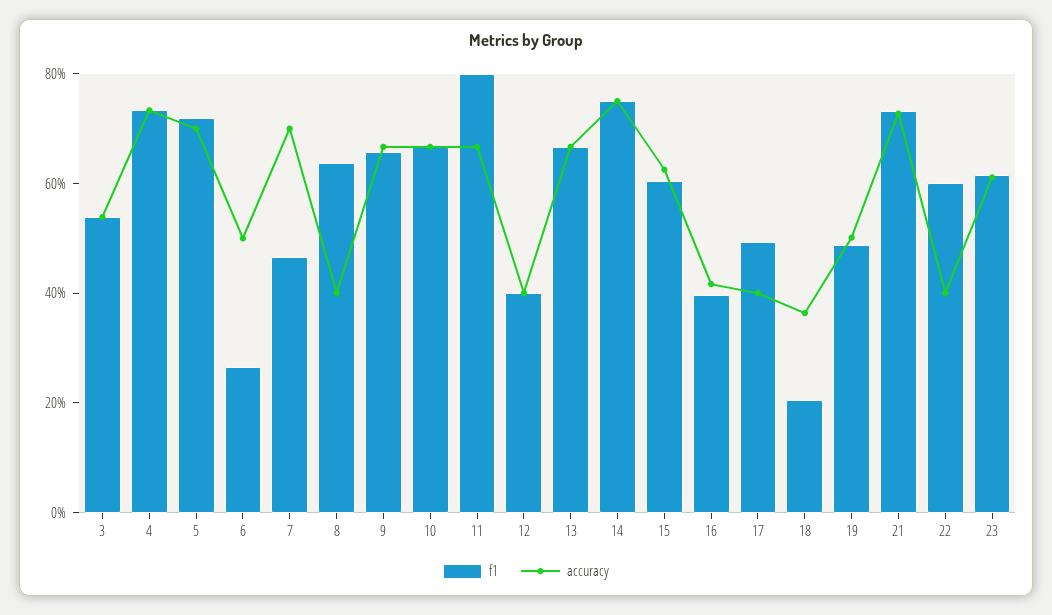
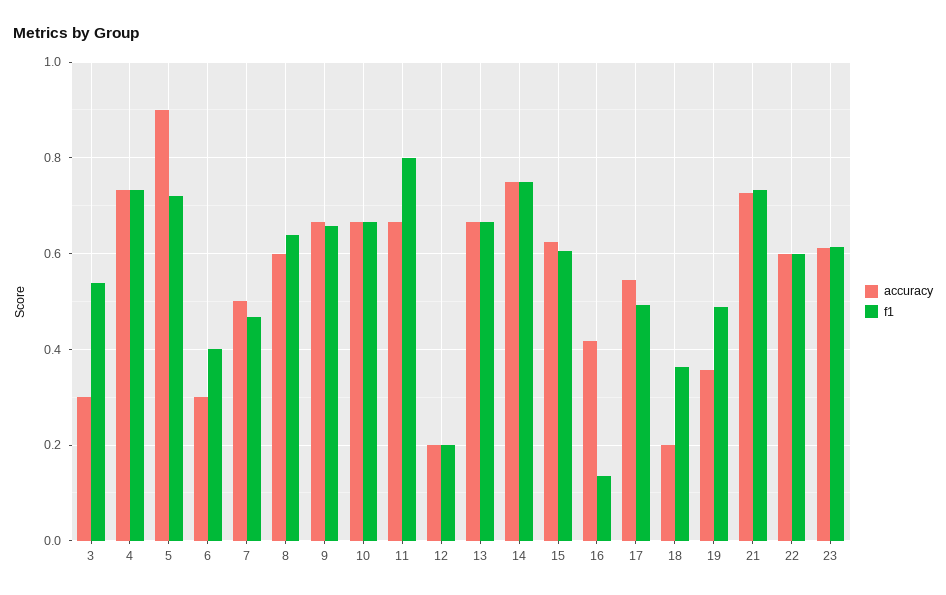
accuracy, 3: 0.55 -> 0.3
accuracy, 5: 0.7 -> 0.9
f1, 6: 0.25 -> 0.4
accuracy, 6: 0.5 -> 0.3
accuracy, 7: 0.7 -> 0.5
accuracy, 8: 0.4 -> 0.6
f1, 12: 0.4 -> 0.2
accuracy, 12: 0.4 -> 0.2
f1, 16: 0.4 -> 0.14
accuracy, 17: 0.4 -> 0.54
f1, 18: 0.2 -> 0.36
accuracy, 18: 0.35 -> 0.2
accuracy, 19: 0.5 -> 0.36
accuracy, 22: 0.4 -> 0.6

